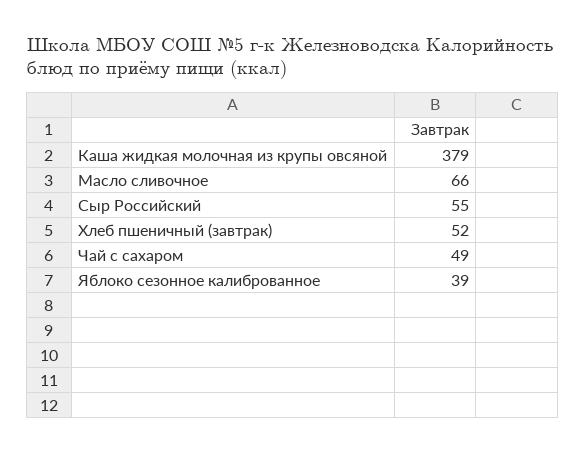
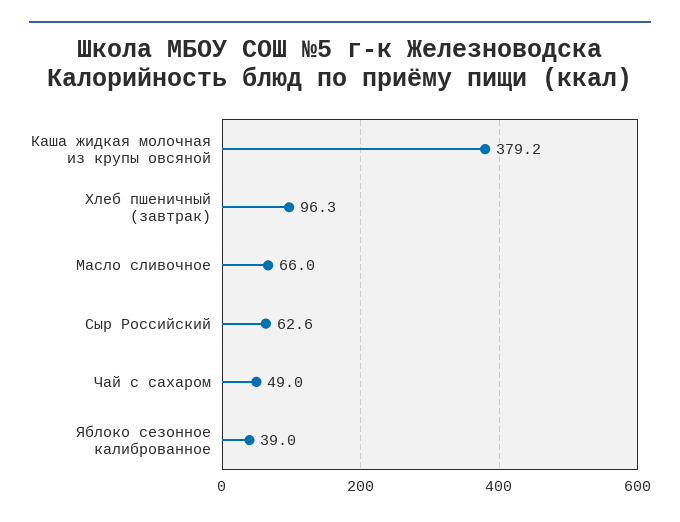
Сыр Российский: 55 -> 62.6
Хлеб пшеничный (завтрак): 52 -> 96.3

